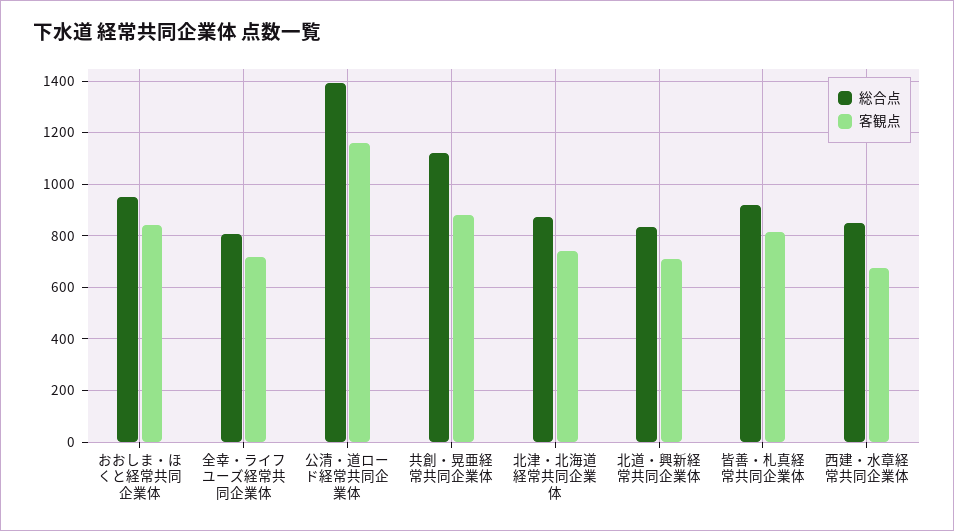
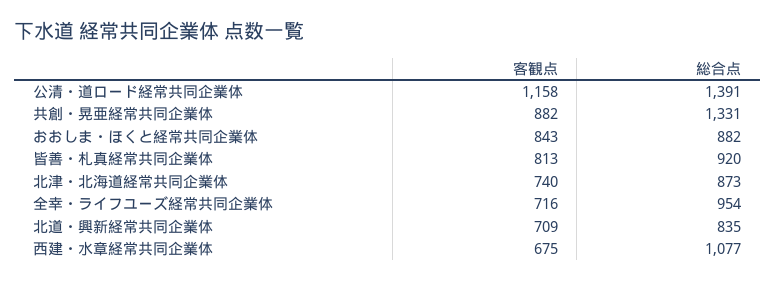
総合点, おおしま・ほくと経常共同企業体: 950 -> 882
総合点, 全幸・ライフユーズ経常共同企業体: 800 -> 954
総合点, 共創・晃亜経常共同企業体: 1125 -> 1331
総合点, 西建・水章経常共同企業体: 850 -> 1077

